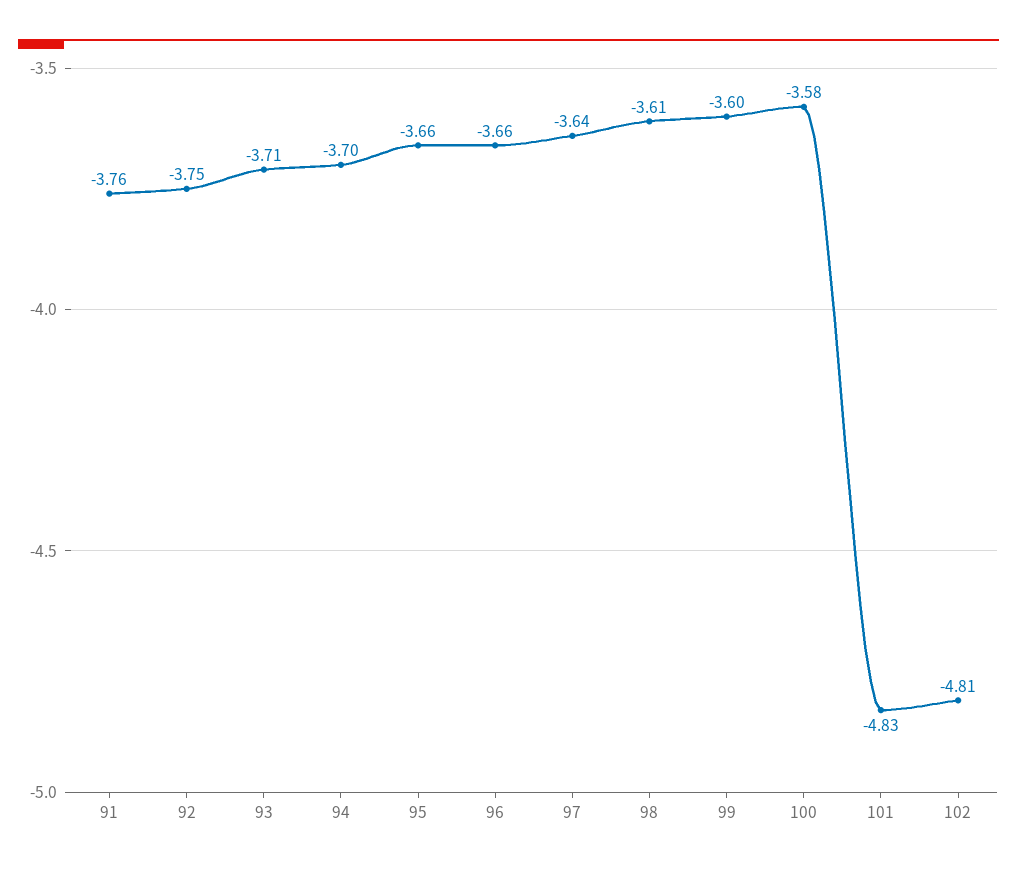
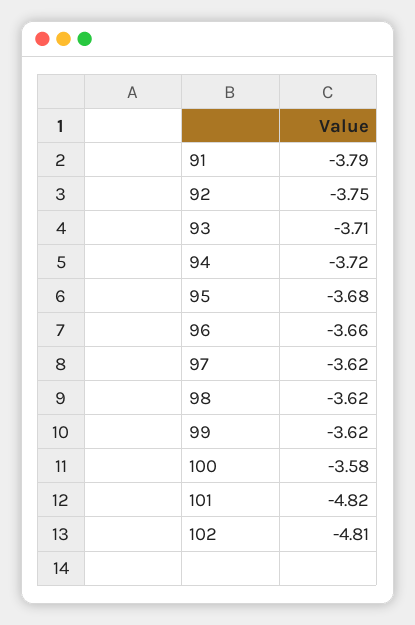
91: -3.76 -> -3.79
94: -3.7 -> -3.72
95: -3.66 -> -3.68
97: -3.64 -> -3.62
98: -3.61 -> -3.62
99: -3.6 -> -3.62
101: -4.83 -> -4.82

